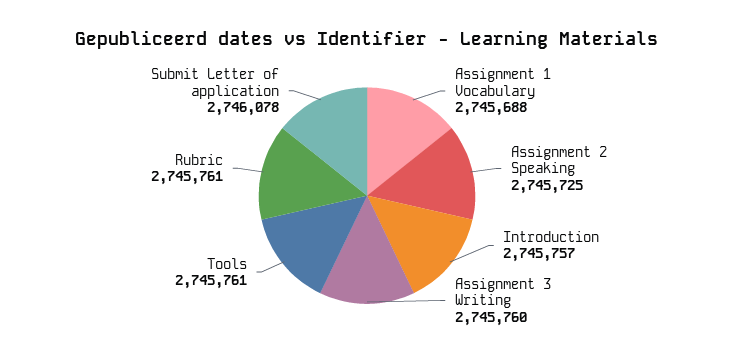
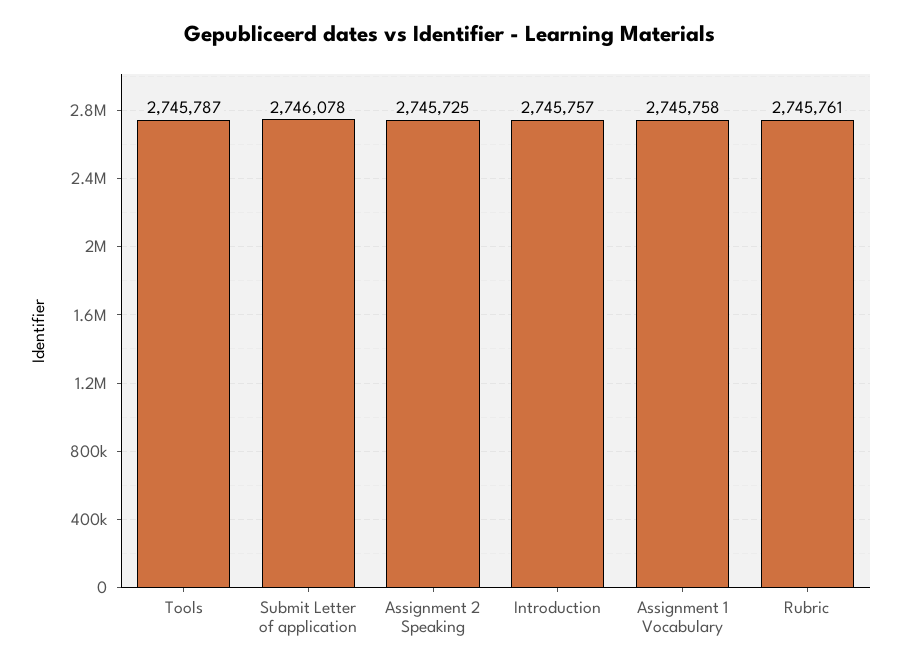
Assignment 1 Vocabulary: 2745688 -> 2745758
Assignment 3 Writing: 2745760 -> none
Tools: 2745761 -> 2745787

